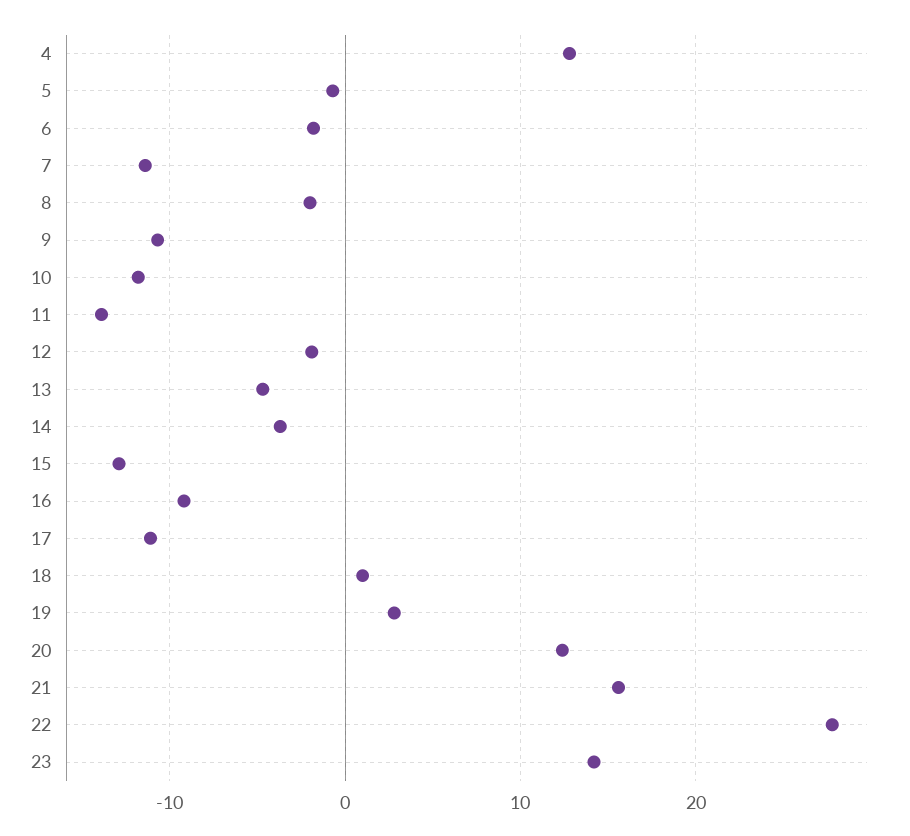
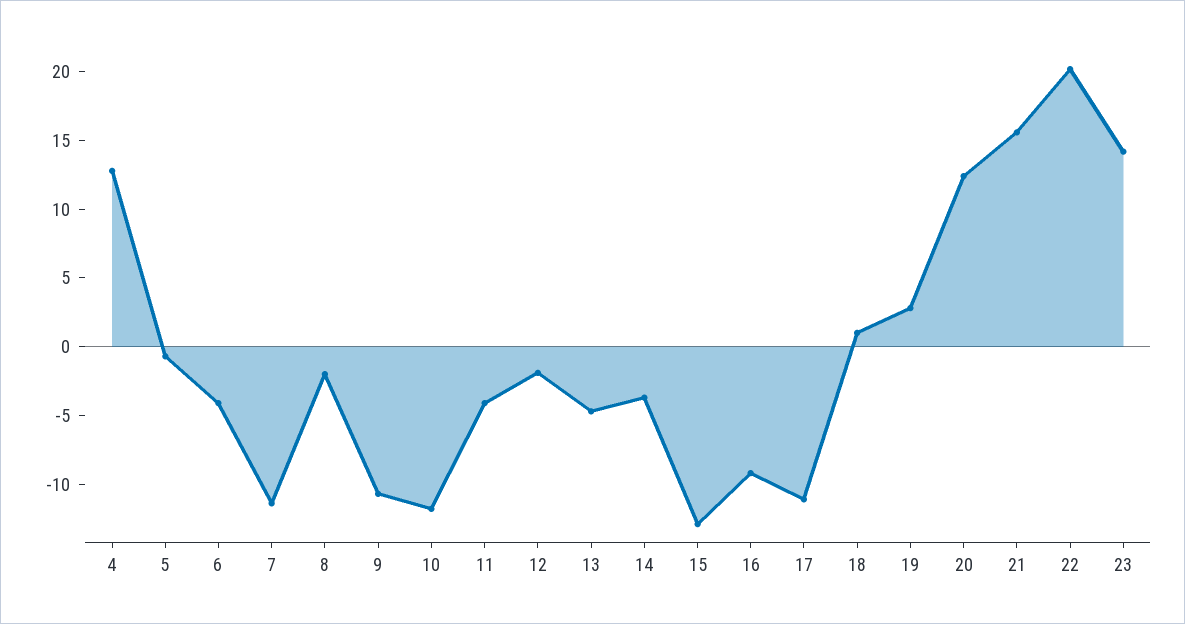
6: -2 -> -4
11: -14 -> -4
22: 28 -> 20

